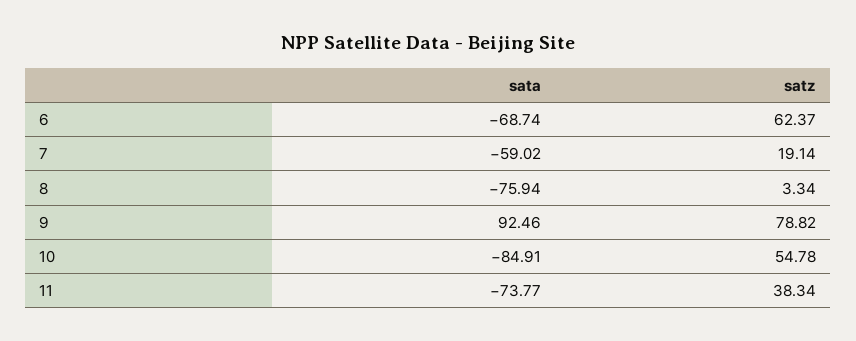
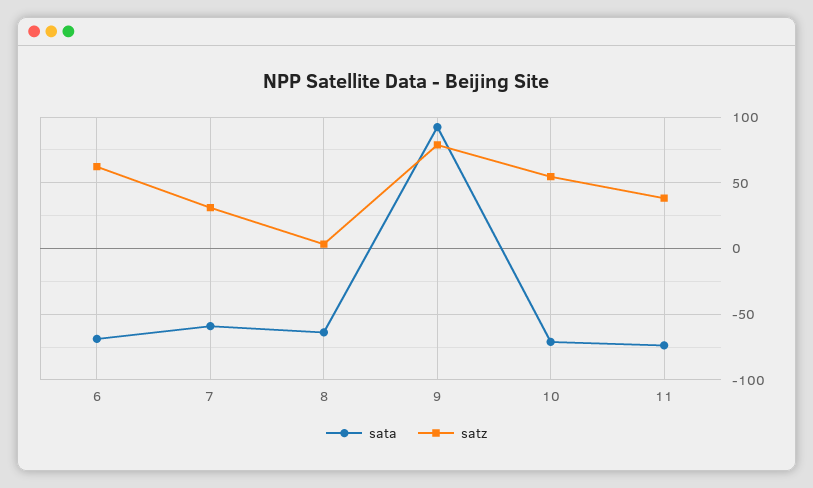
satz, 7: 19.14 -> 30
sata, 8: -75.94 -> -65
sata, 10: -84.91 -> -70

